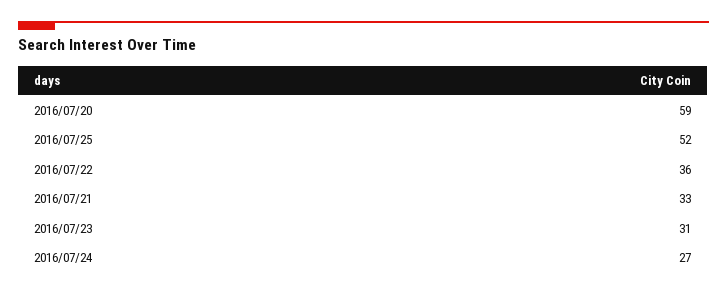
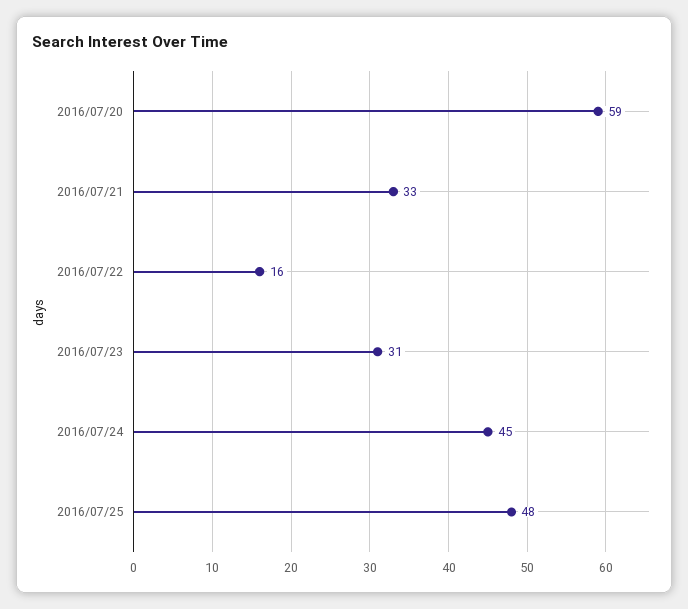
2016/07/25: 52 -> 48
2016/07/22: 36 -> 16
2016/07/24: 27 -> 45

